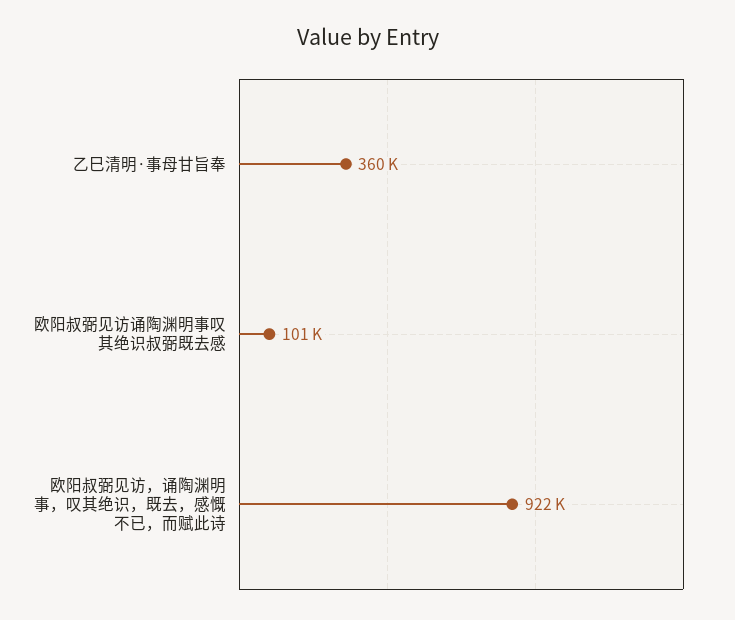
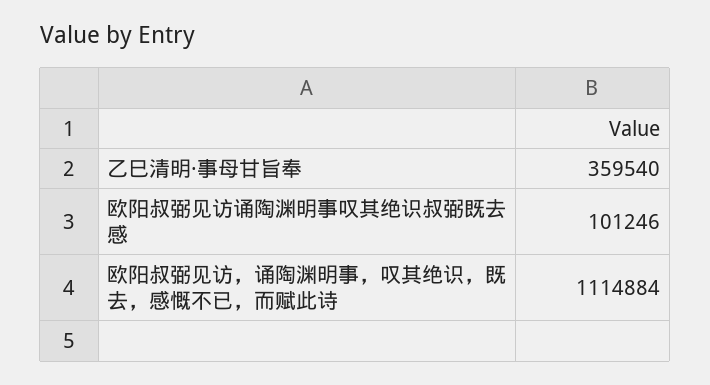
欧阳叔弼见访，诵陶渊明事，叹其绝识，既去，感慨不已，而赋此诗: 922000 -> 1114884

